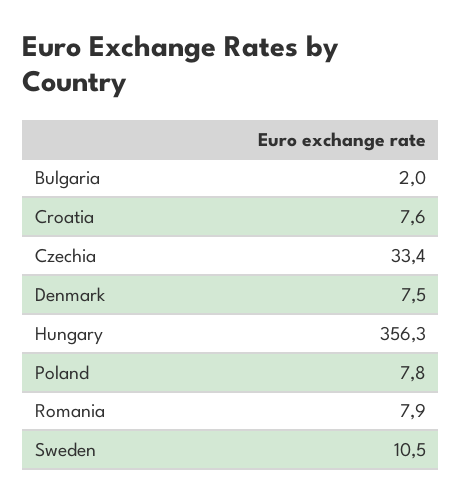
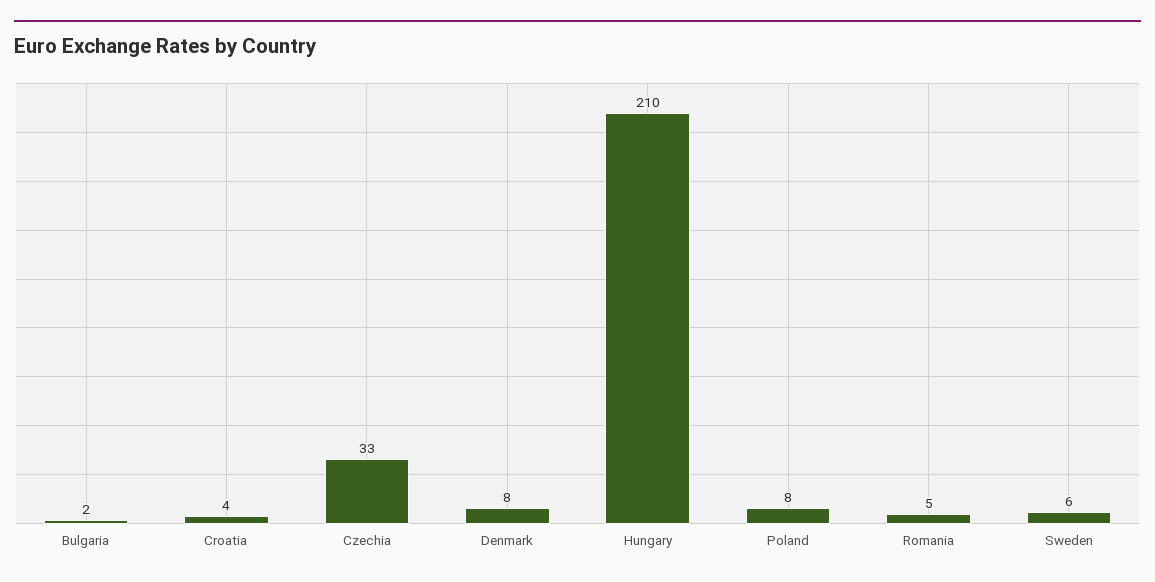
Croatia: 7.6 -> 4
Hungary: 356.3 -> 210
Romania: 7.9 -> 5
Sweden: 10.5 -> 6

